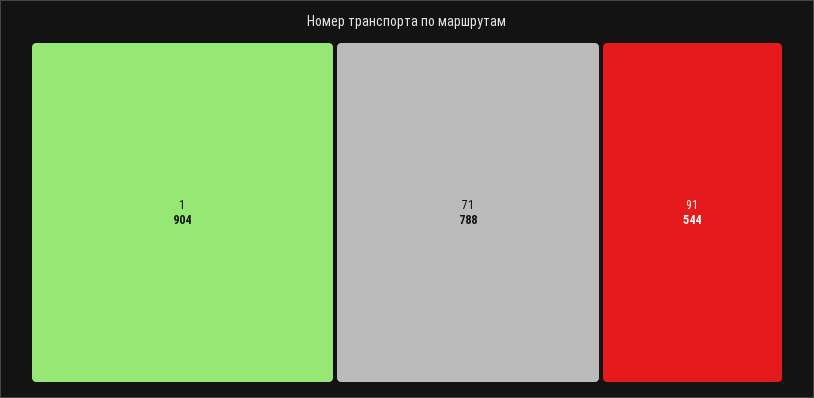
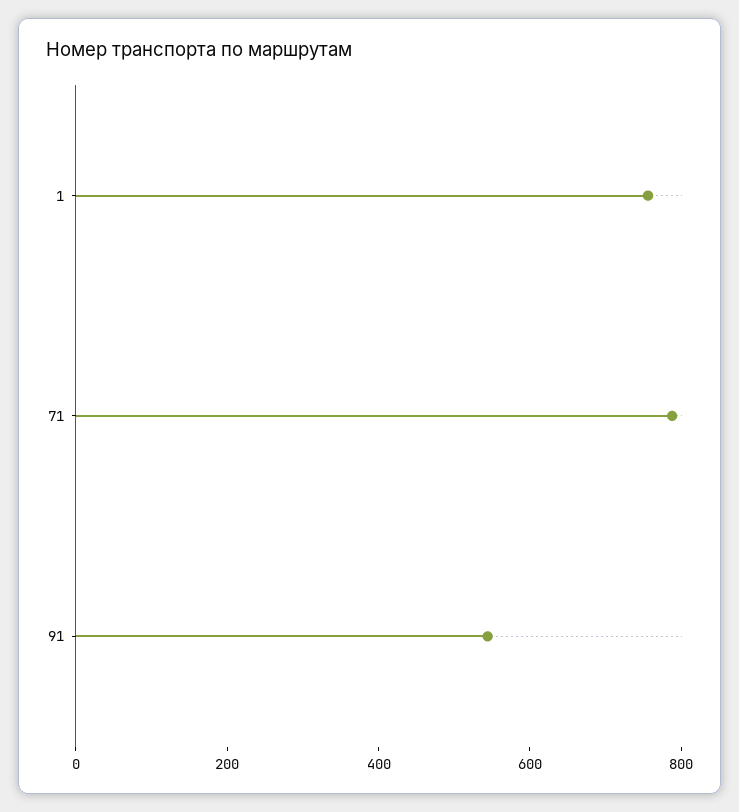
1: 904 -> 750

